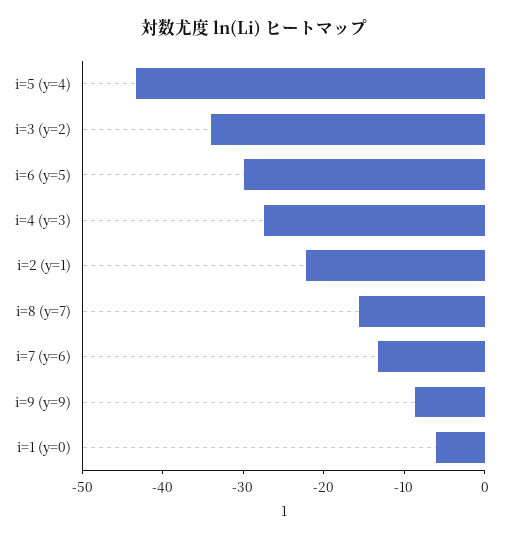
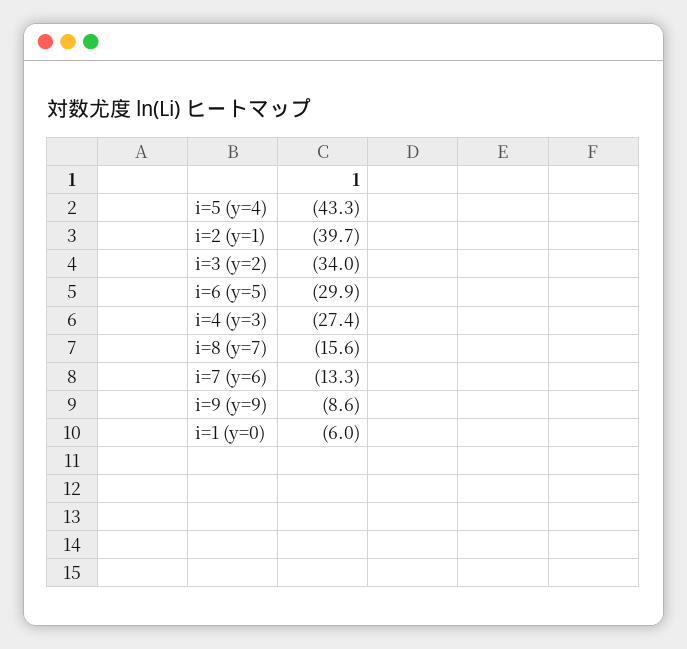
i=2 (y=1): -22 -> -39.7

